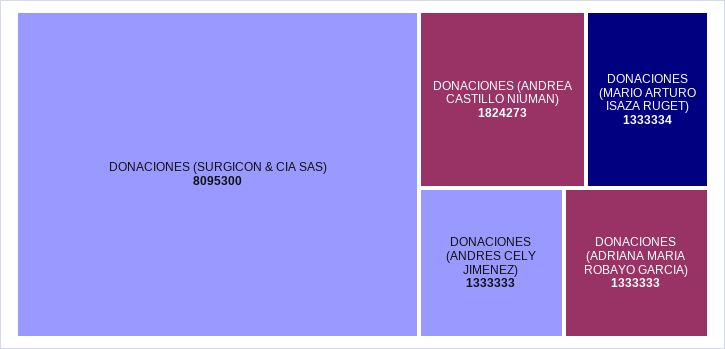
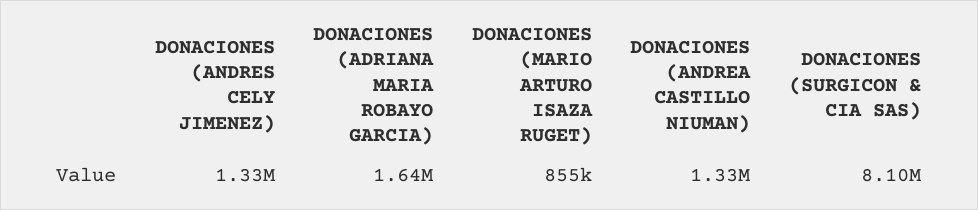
DONACIONES (ANDREA CASTILLO NIUMAN): 1824273 -> 1330000
DONACIONES (MARIO ARTURO ISAZA RUGET): 1333334 -> 855000
DONACIONES (ADRIANA MARIA ROBAYO GARCIA): 1333333 -> 1640000

